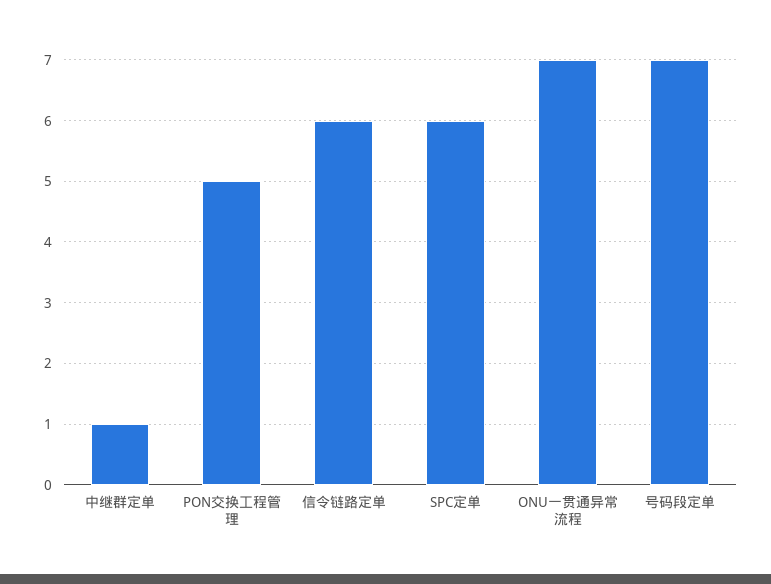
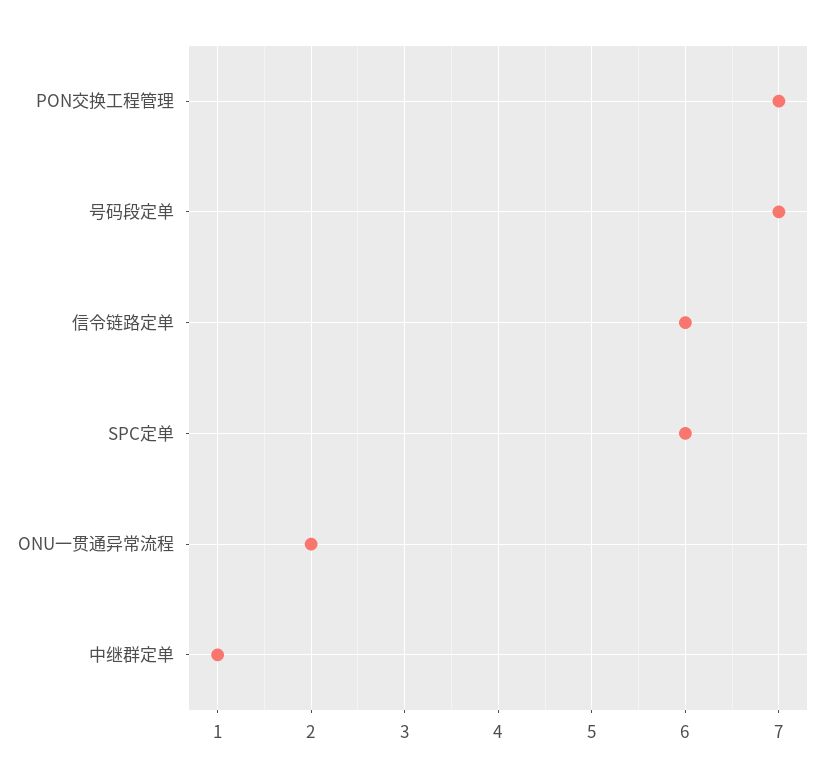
PON交换工程管理: 5 -> 7
ONU一贯通异常流程: 7 -> 2

